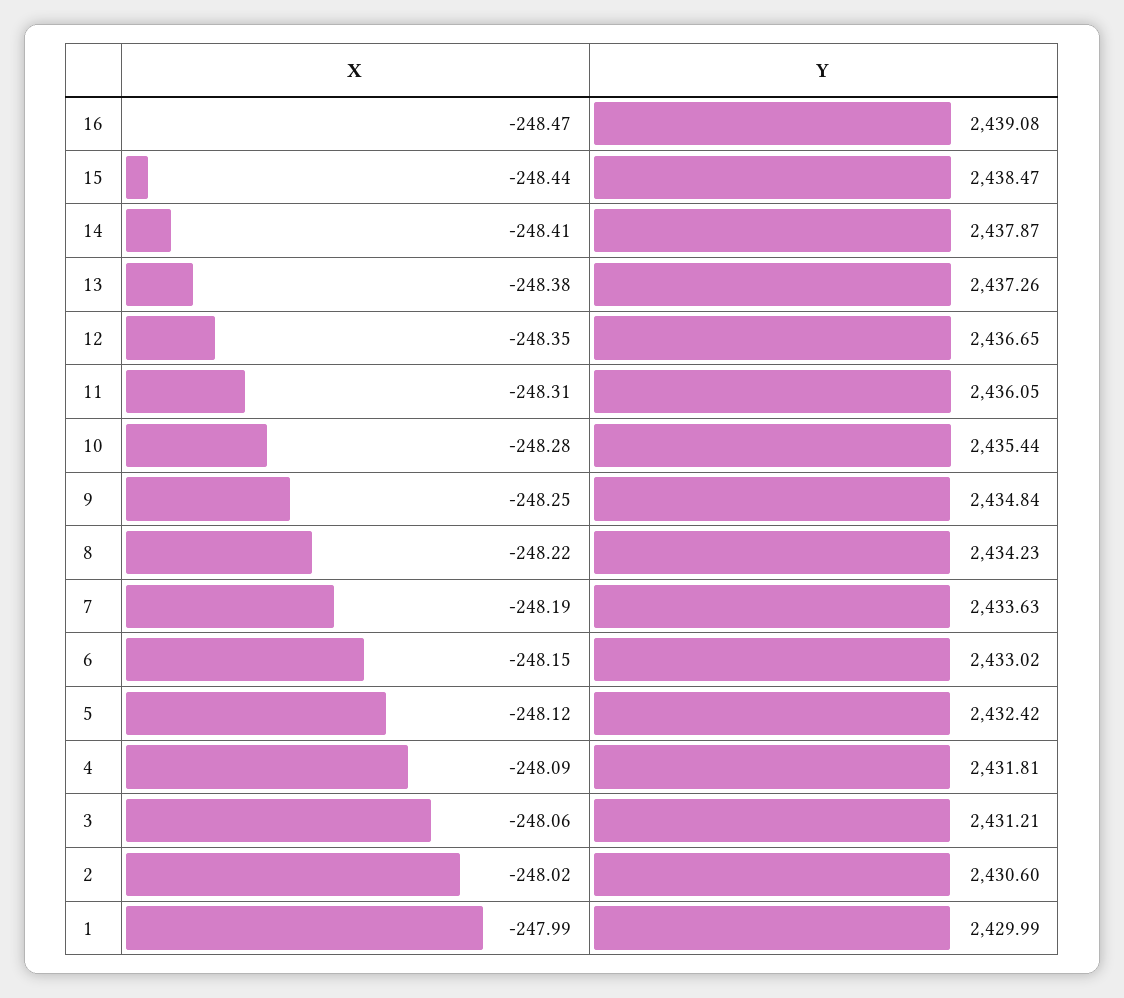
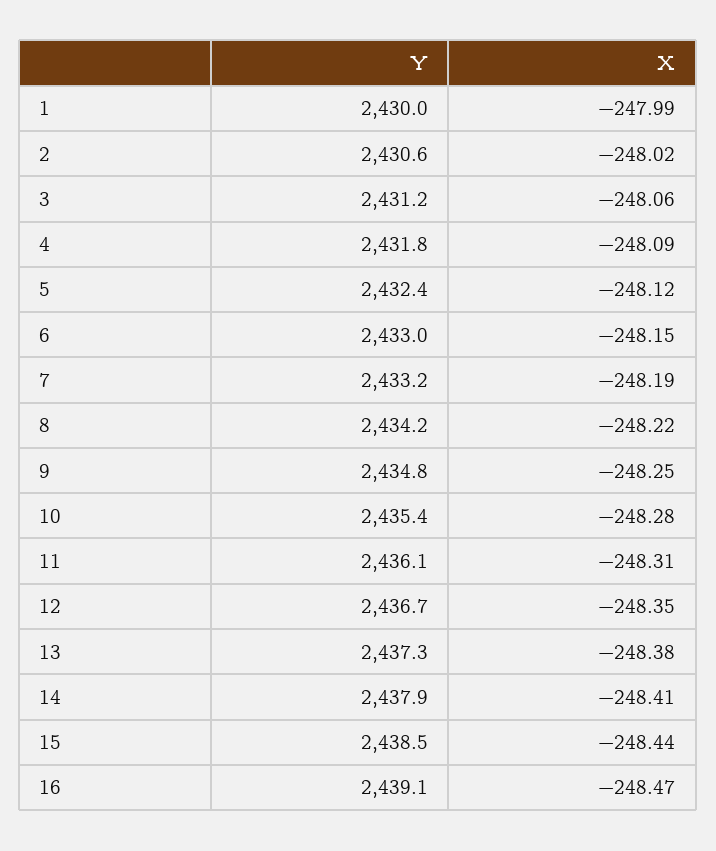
Y, 7: 2433.63 -> 2433.2

